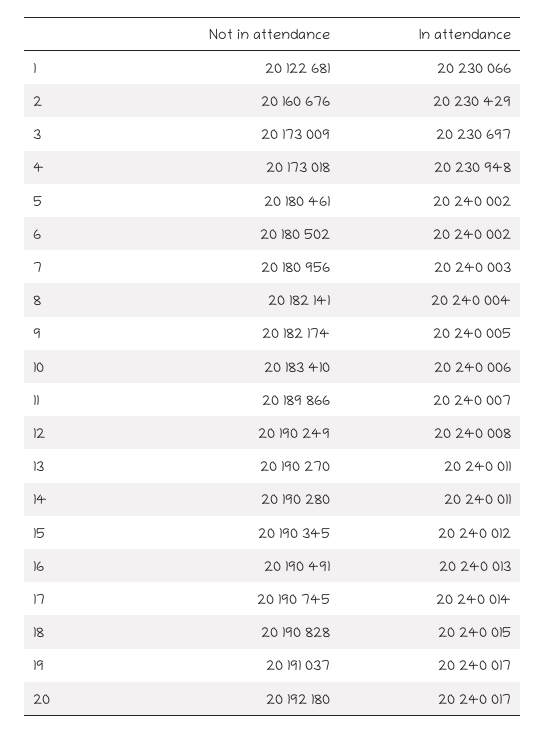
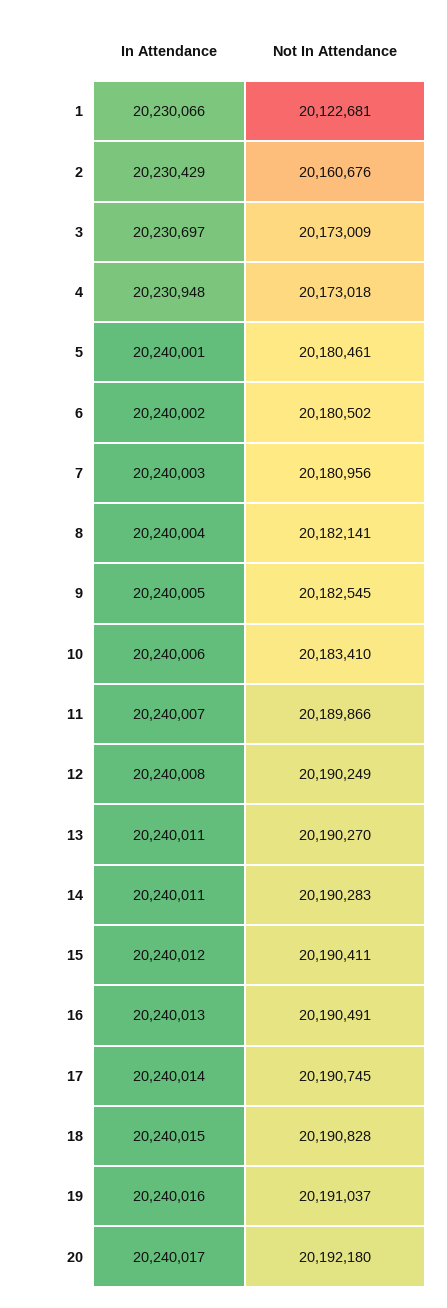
In attendance, 5: 20240002 -> 20240001
Not in attendance, 9: 20182174 -> 20182545
Not in attendance, 14: 20190280 -> 20190283
Not in attendance, 15: 20190345 -> 20190411
In attendance, 19: 20240017 -> 20240016

